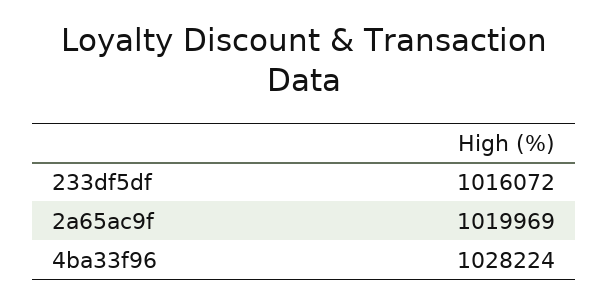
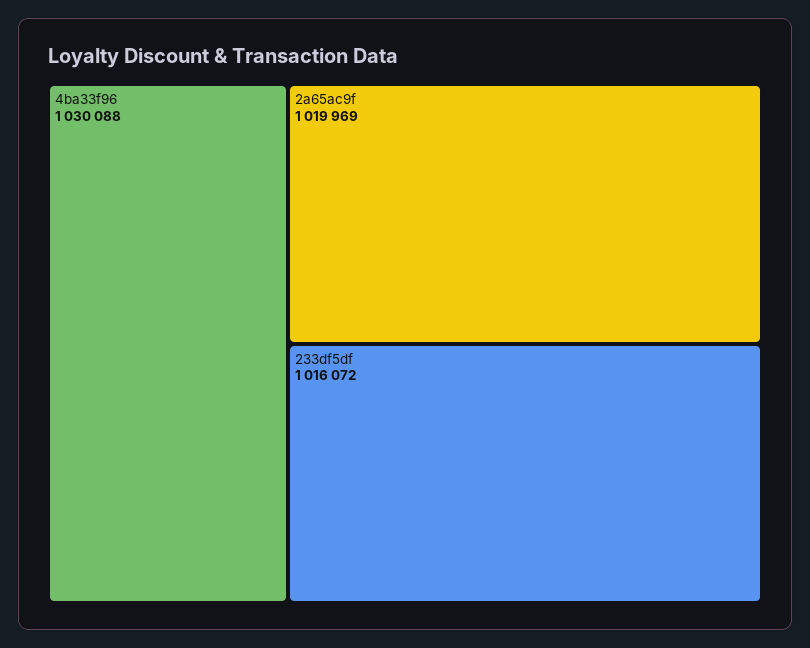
4ba33f96: 1028224 -> 1030088

